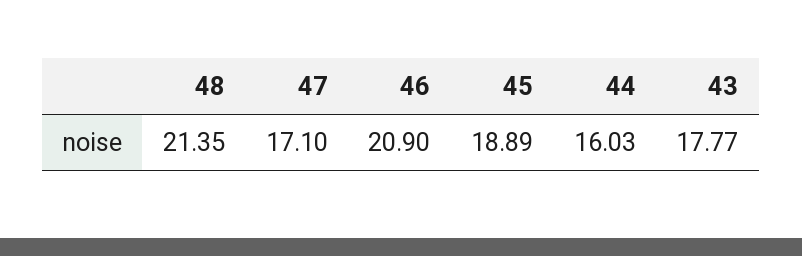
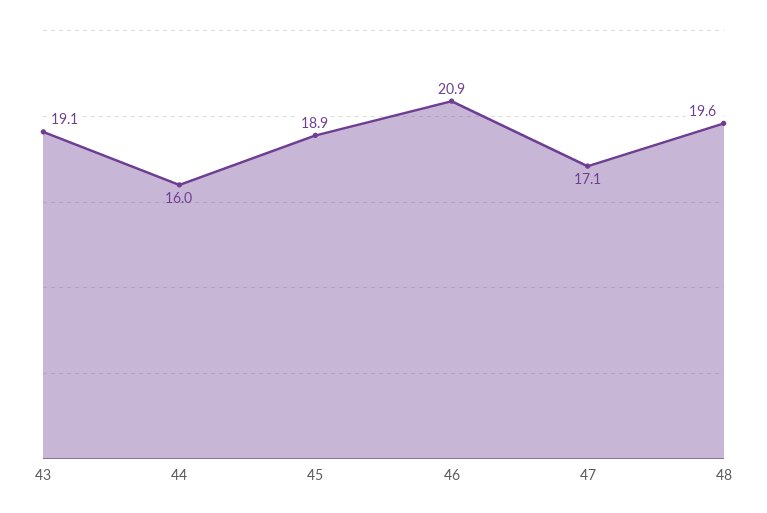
48: 21.35 -> 19.6
43: 17.77 -> 19.1

